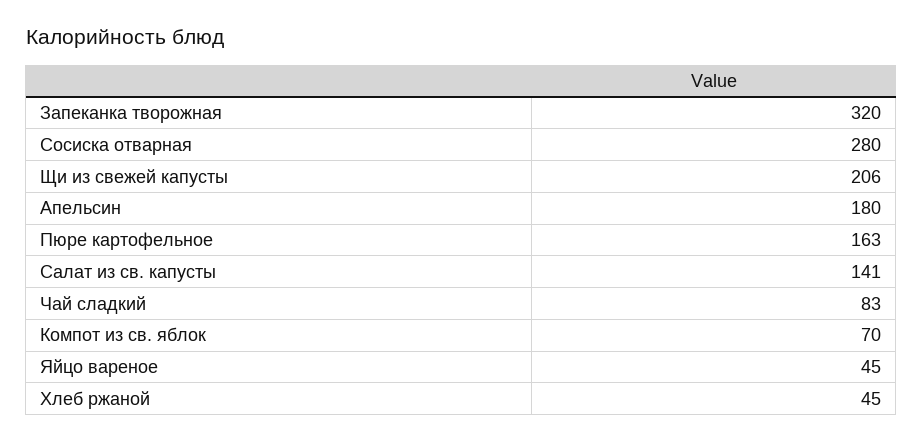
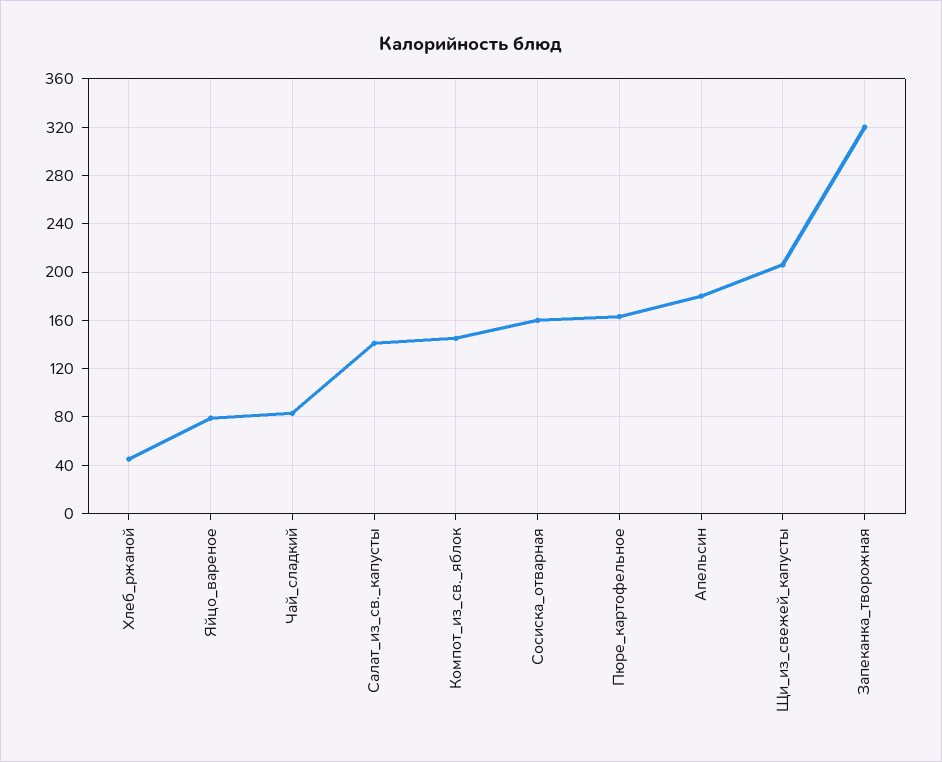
Сосиска отварная: 280 -> 160
Компот из св. яблок: 70 -> 145
Яйцо вареное: 45 -> 80

